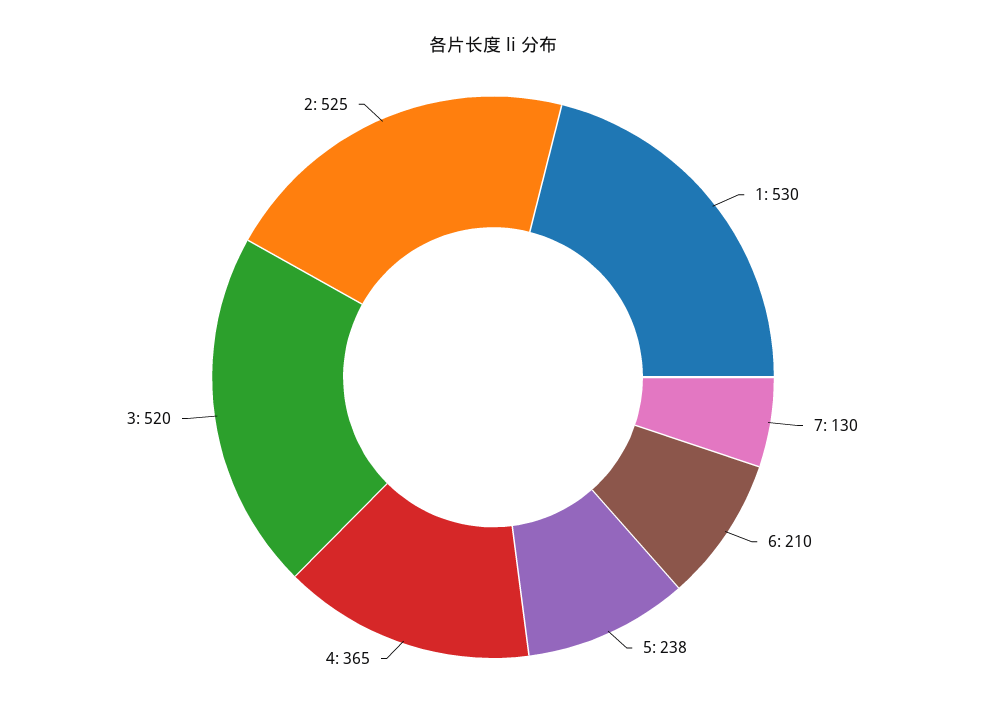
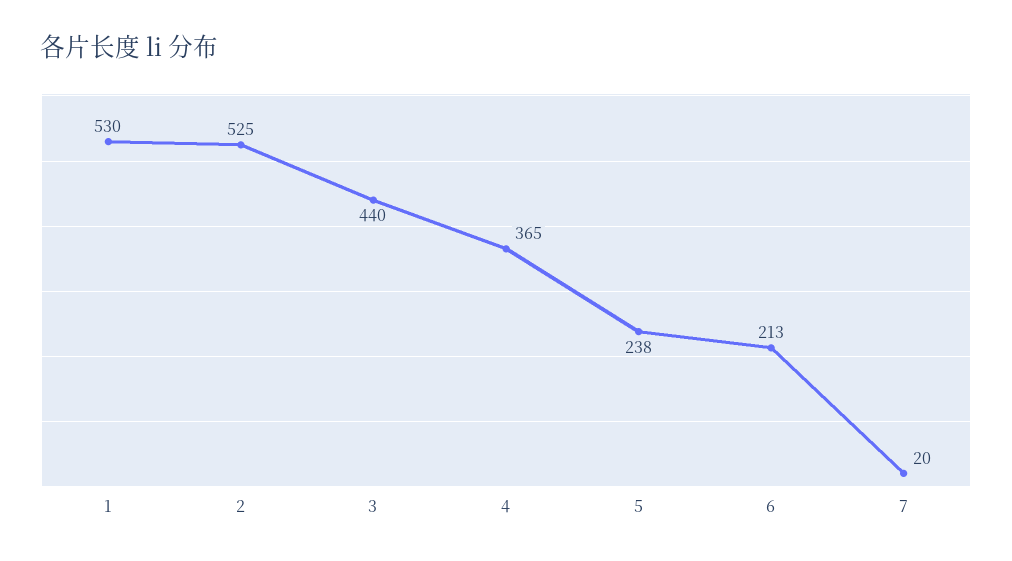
7: 130 -> 20
6: 210 -> 213
3: 520 -> 440

